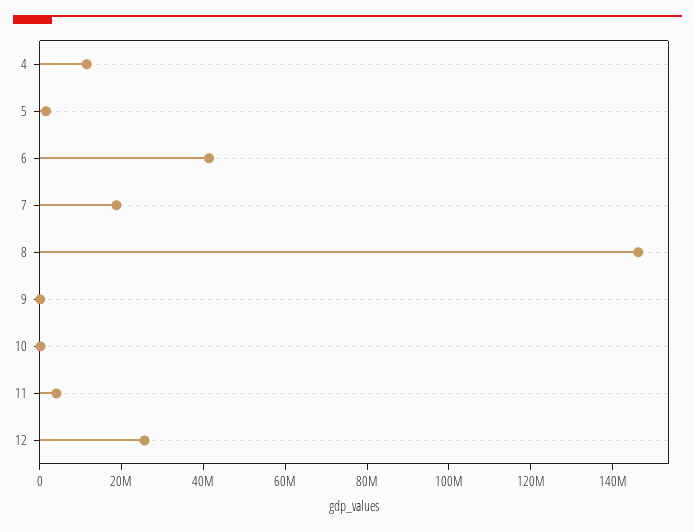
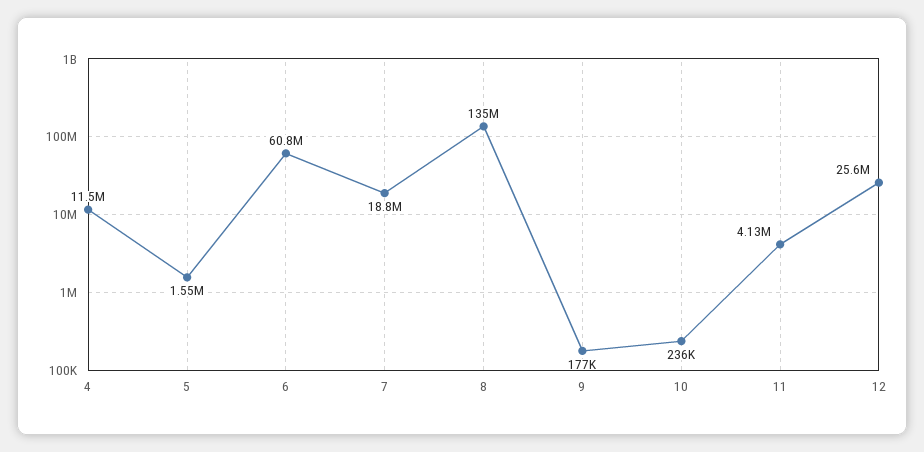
6: 40000000 -> 60800000
8: 145000000 -> 135000000

